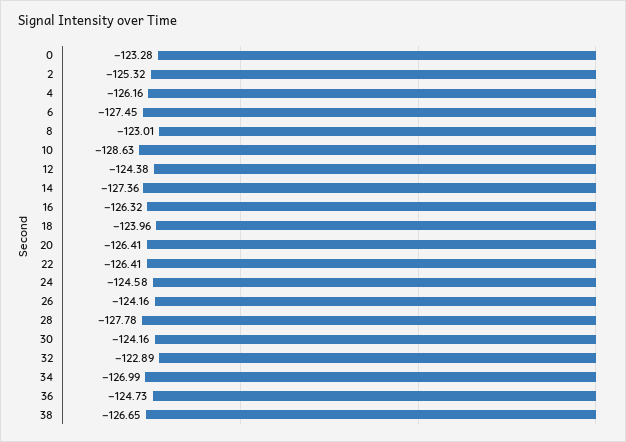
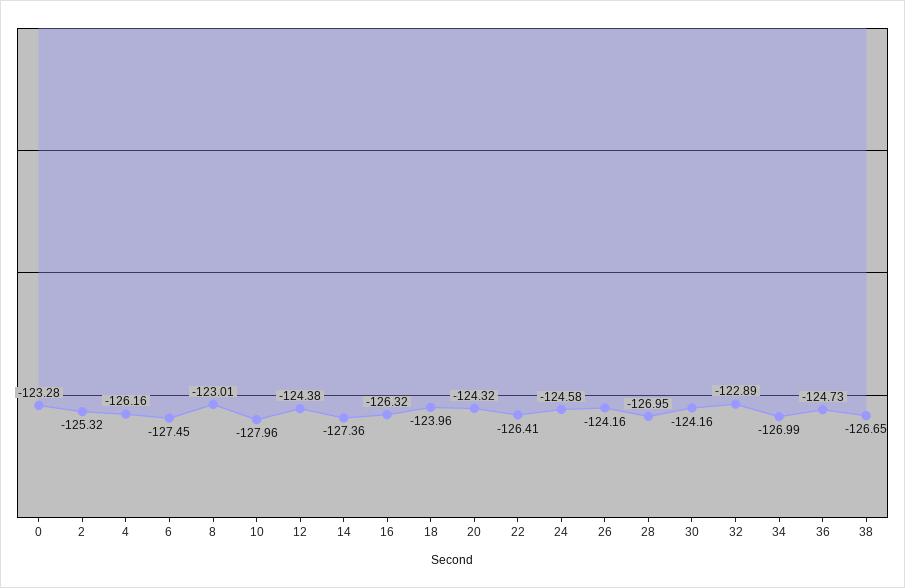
10: -128.63 -> -127.96
20: -126.41 -> -124.32
28: -127.78 -> -126.95

